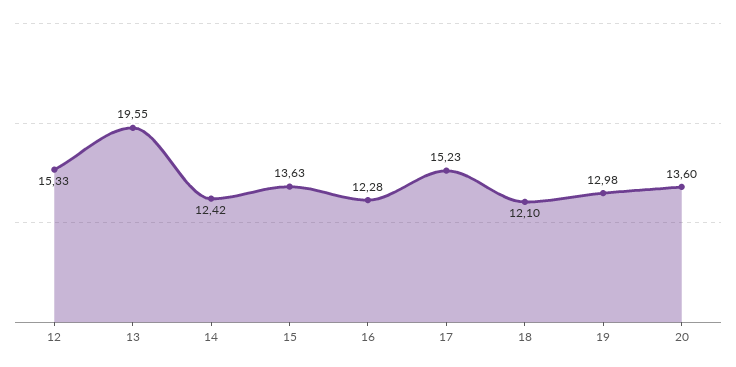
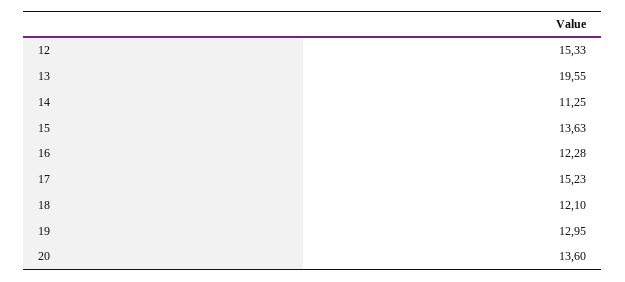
14: 12.42 -> 11.25
19: 12.98 -> 12.95

